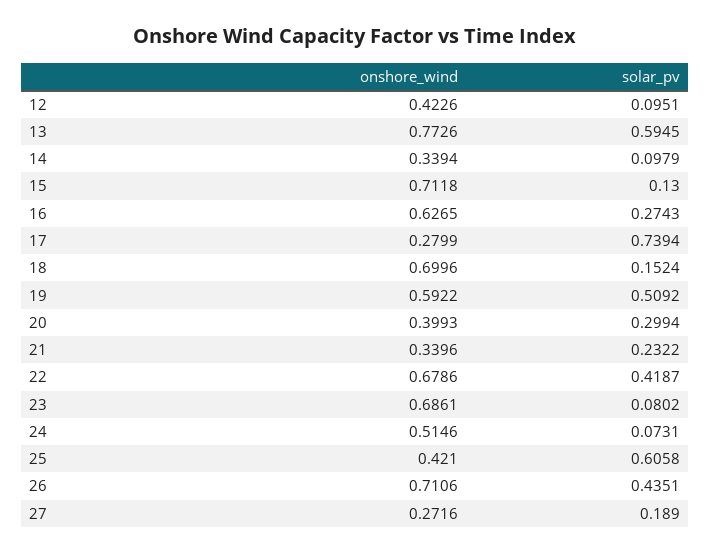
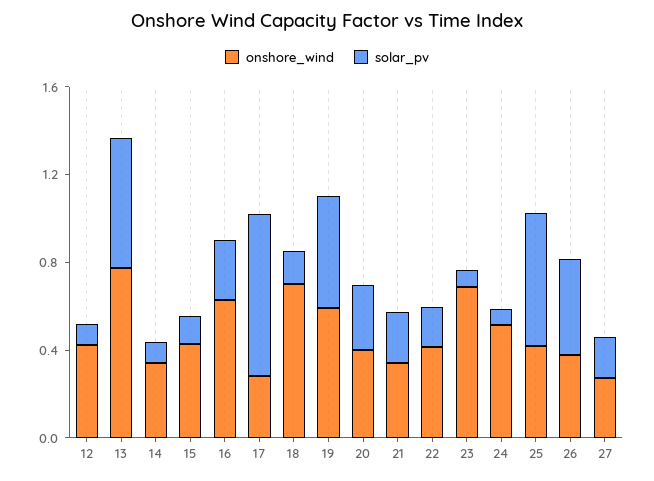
onshore_wind, 15: 0.7118 -> 0.4
onshore_wind, 22: 0.6786 -> 0.4
solar_pv, 22: 0.4187 -> 0.2
onshore_wind, 26: 0.7106 -> 0.4

